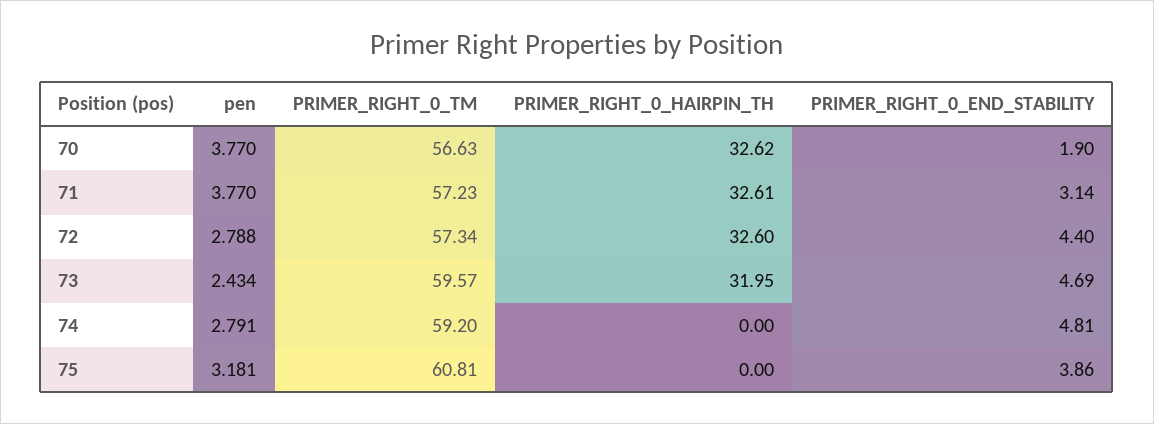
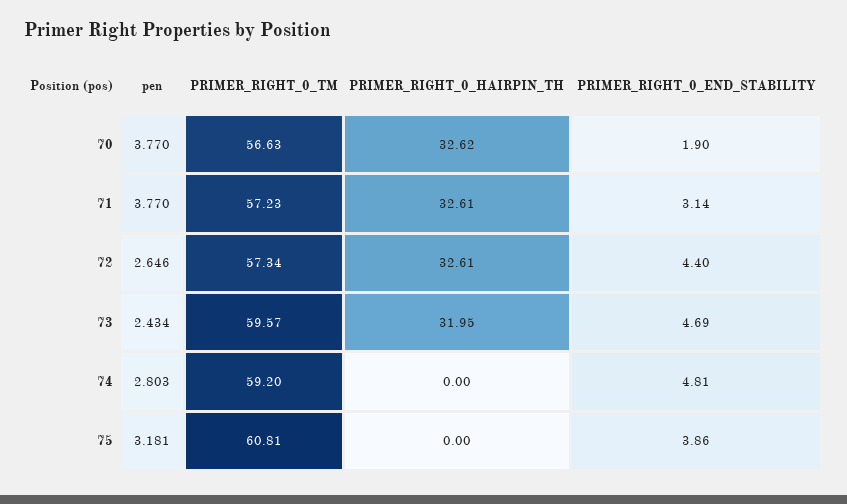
pen, 72: 2.788 -> 2.646
PRIMER_RIGHT_0_HAIRPIN_TH, 72: 32.6 -> 32.61
pen, 74: 2.791 -> 2.803

